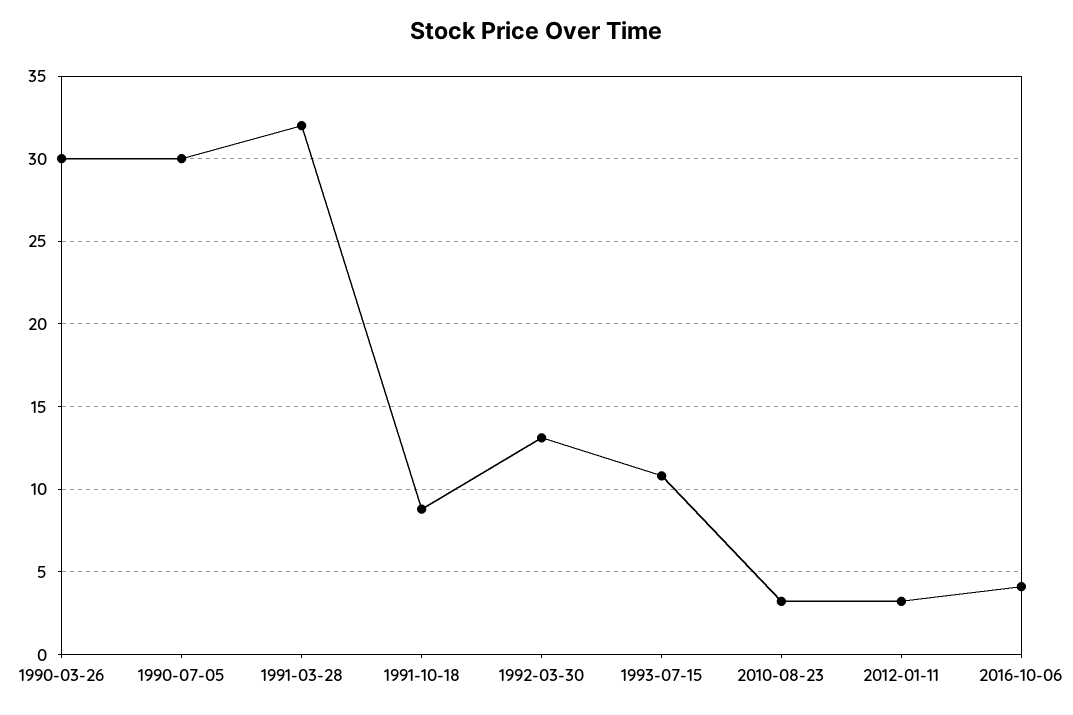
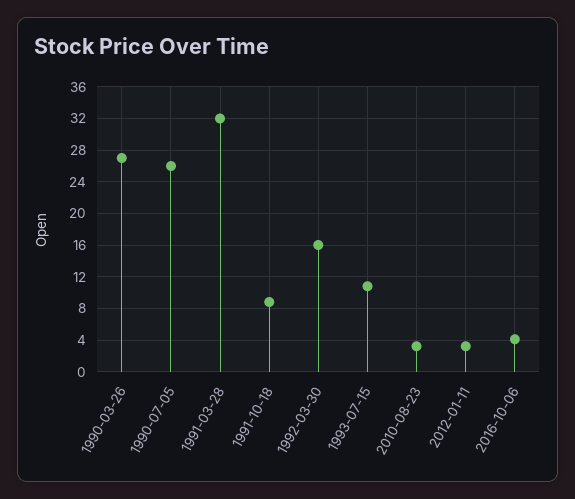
1990-03-26: 30 -> 27
1990-07-05: 30 -> 26
1992-03-30: 13 -> 16

